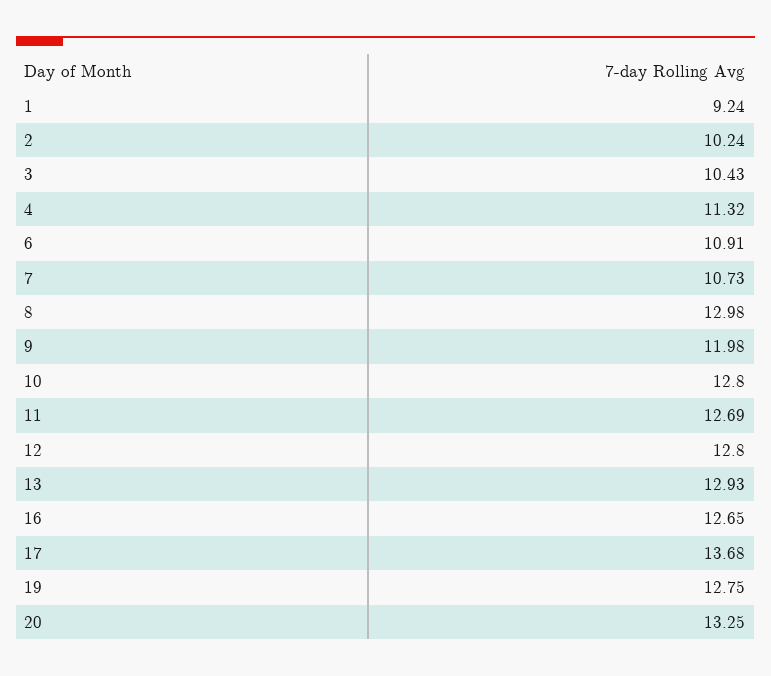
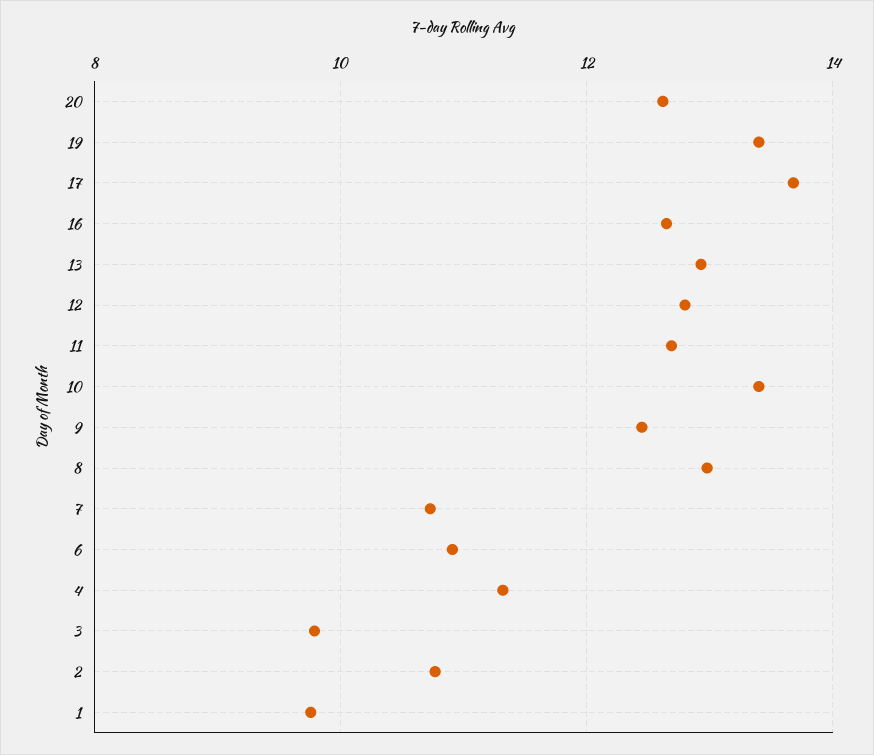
1: 9.24 -> 9.8
2: 10.24 -> 10.8
3: 10.43 -> 9.8
9: 11.98 -> 12.4
10: 12.8 -> 13.4
19: 12.75 -> 13.4
20: 13.25 -> 12.6

